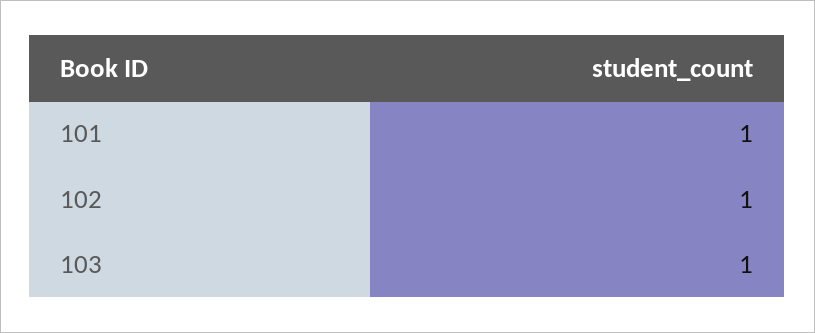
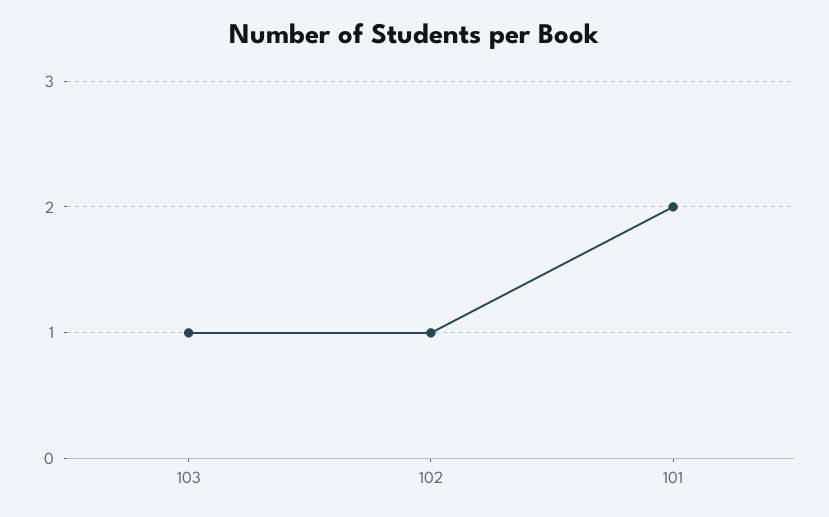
101: 1 -> 2

